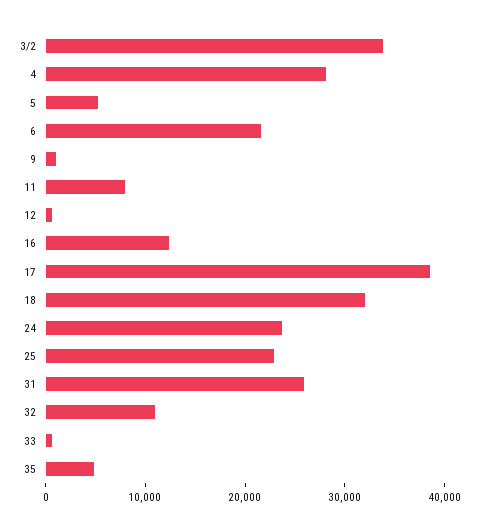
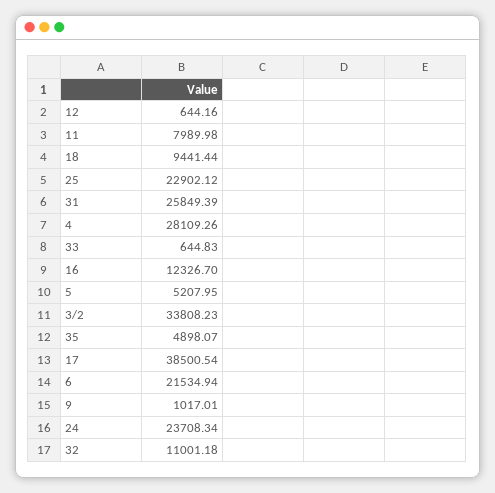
18: 32000 -> 9441.44

